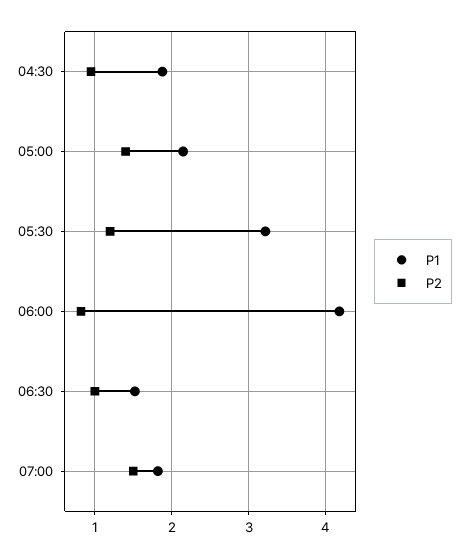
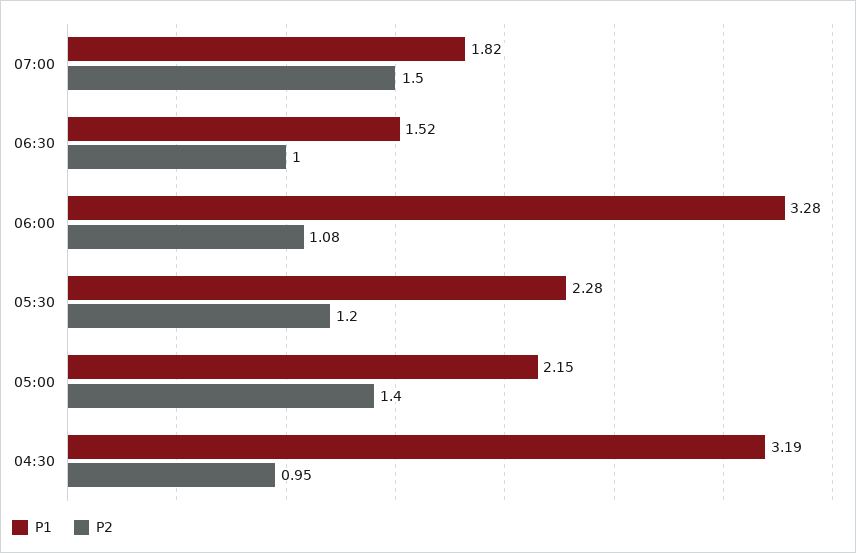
P1, 04:30: 1.9 -> 3.19
P1, 05:30: 3.2 -> 2.28
P1, 06:00: 4.2 -> 3.28
P2, 06:00: 0.8 -> 1.08

